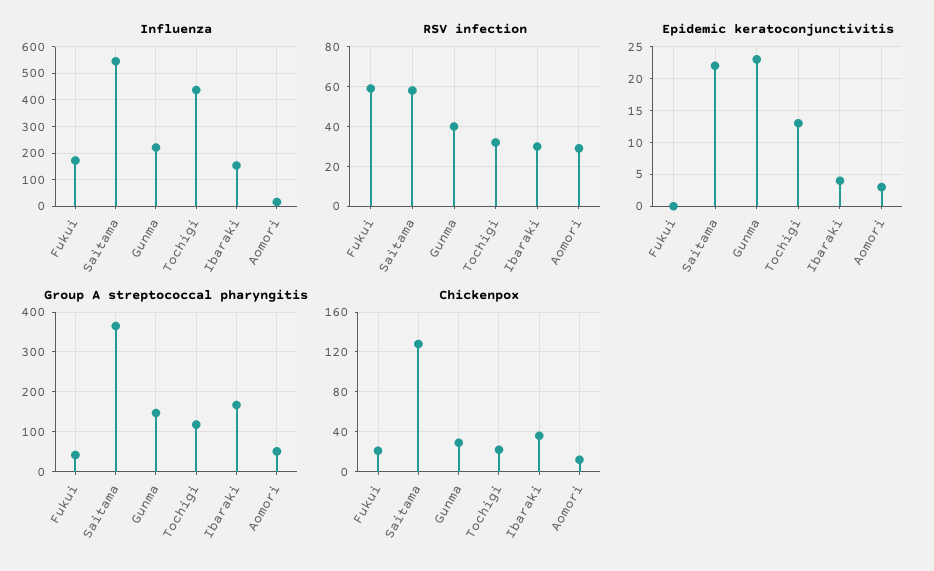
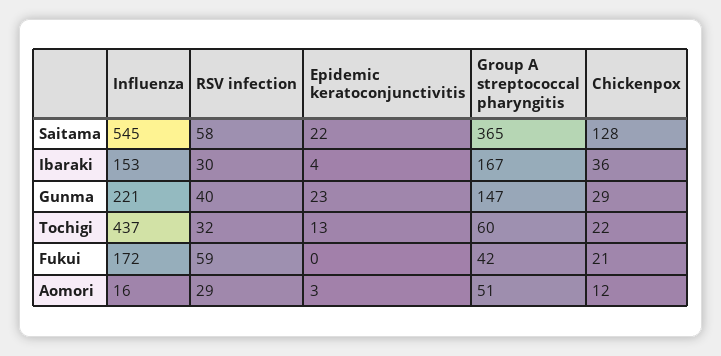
Group A streptococcal pharyngitis, Tochigi: 120 -> 60

